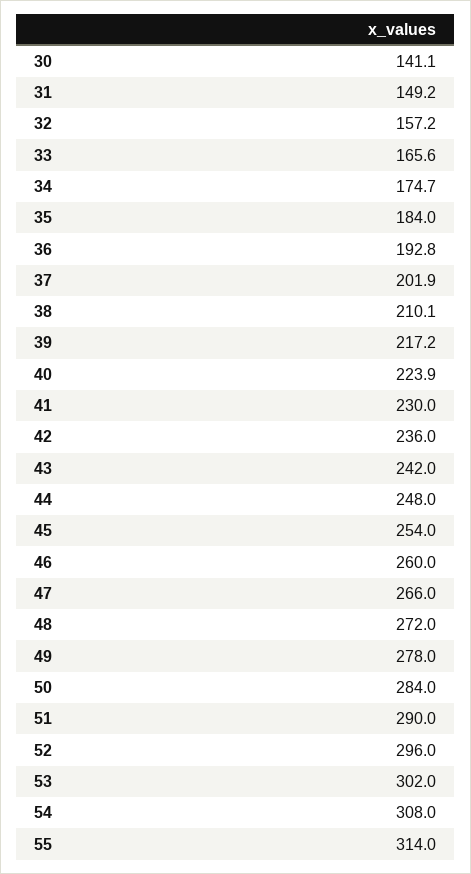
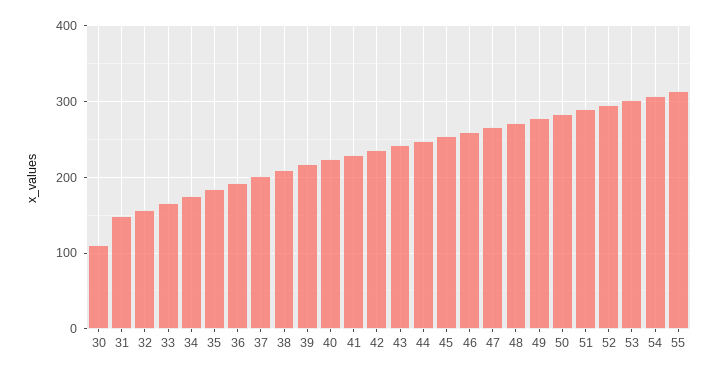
30: 141.1 -> 110

